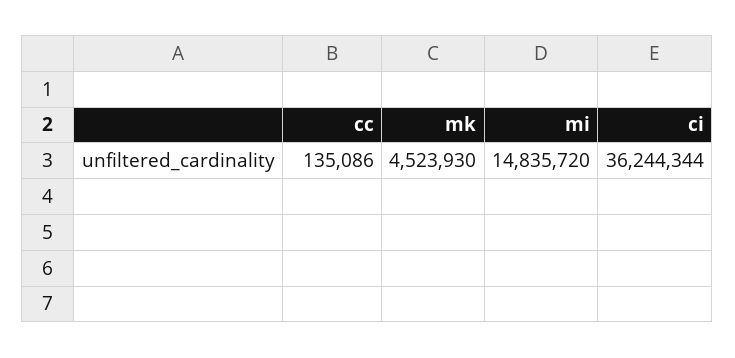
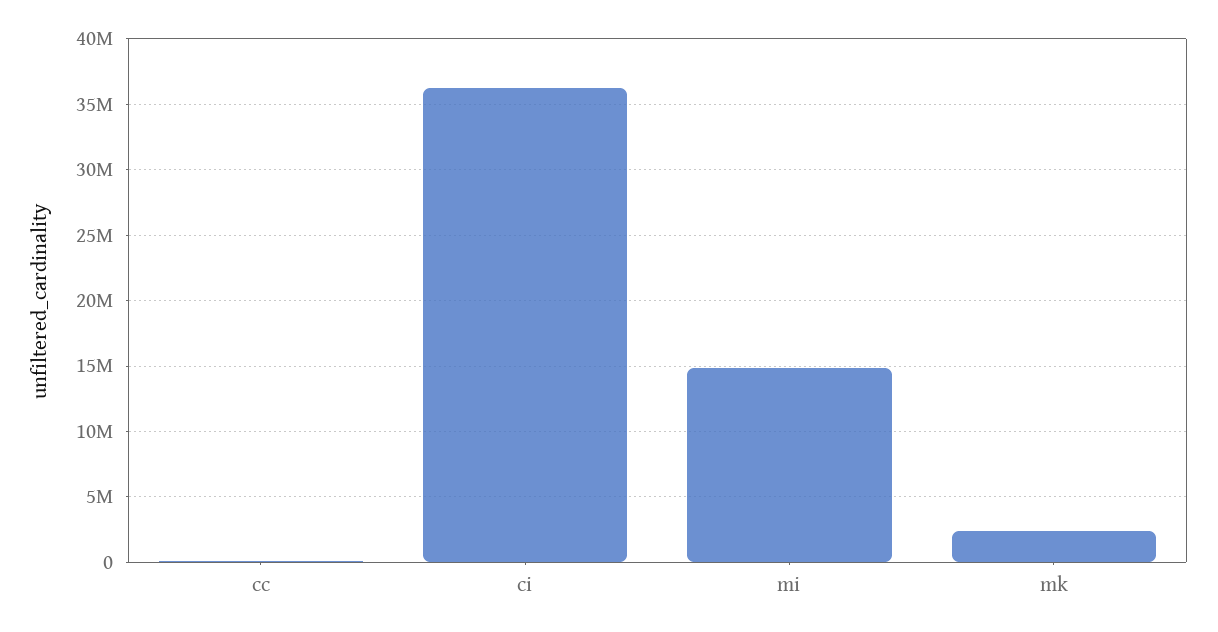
mk: 4523930 -> 2500000

